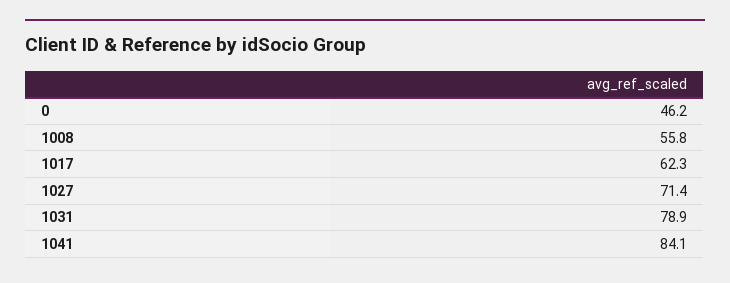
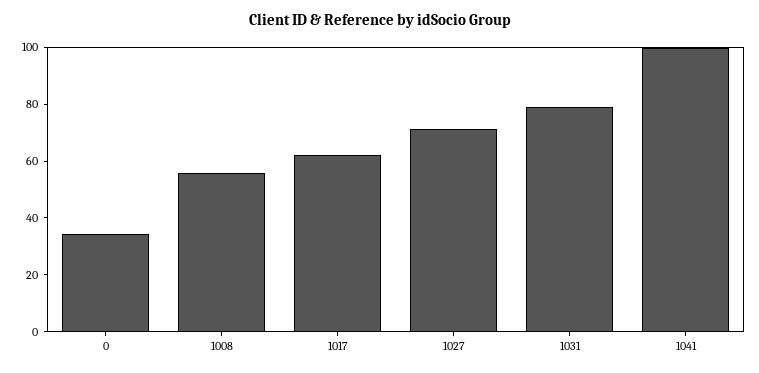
0: 46.2 -> 35
1041: 84.1 -> 100

